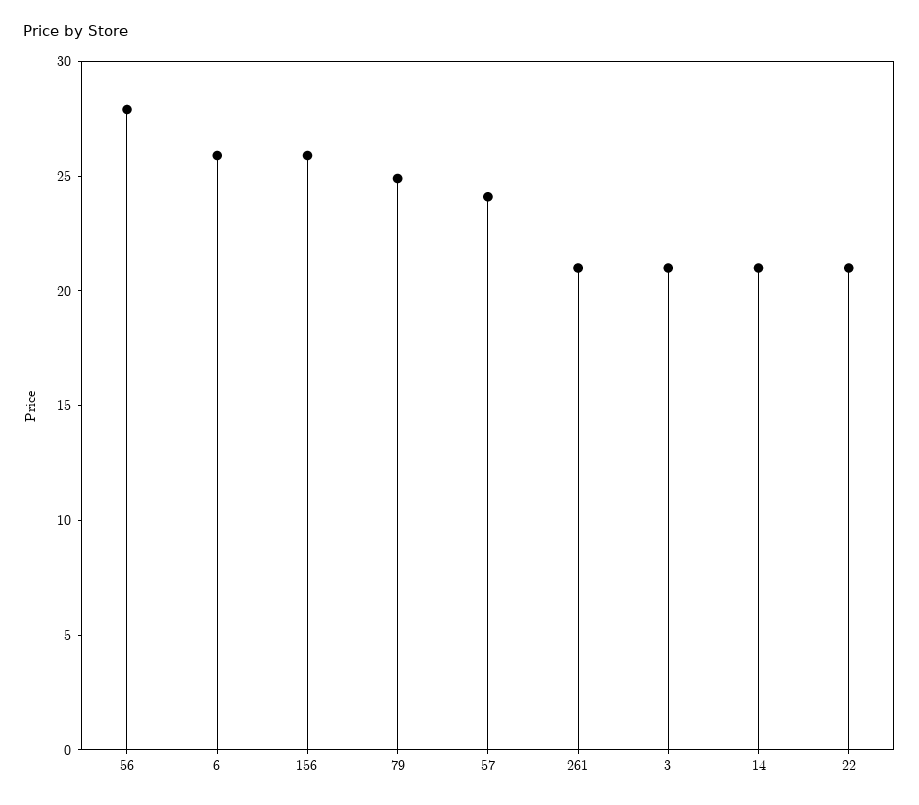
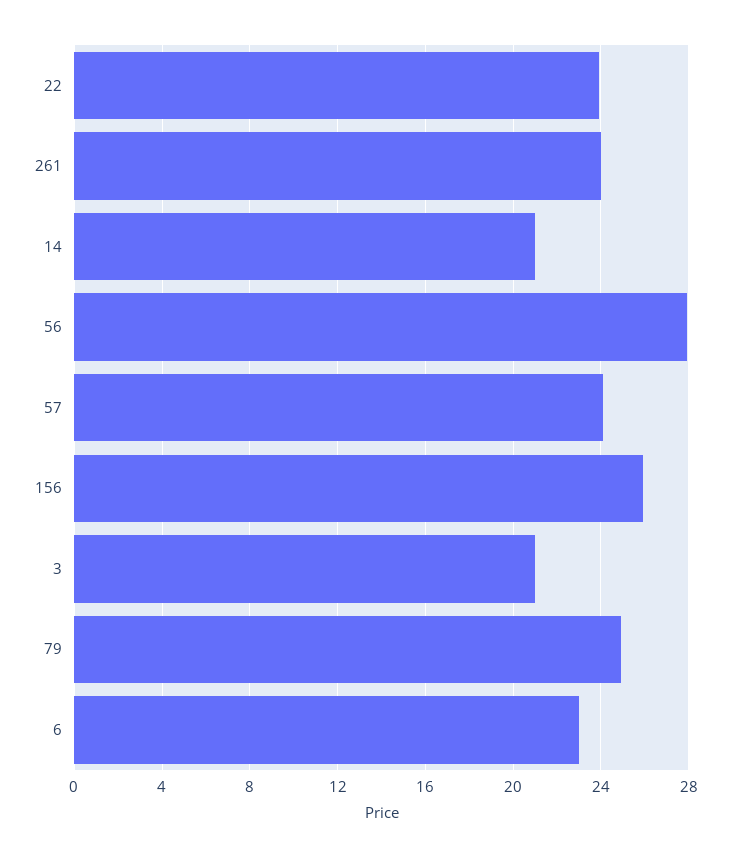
6: 26 -> 23
261: 21 -> 24
22: 21 -> 24

